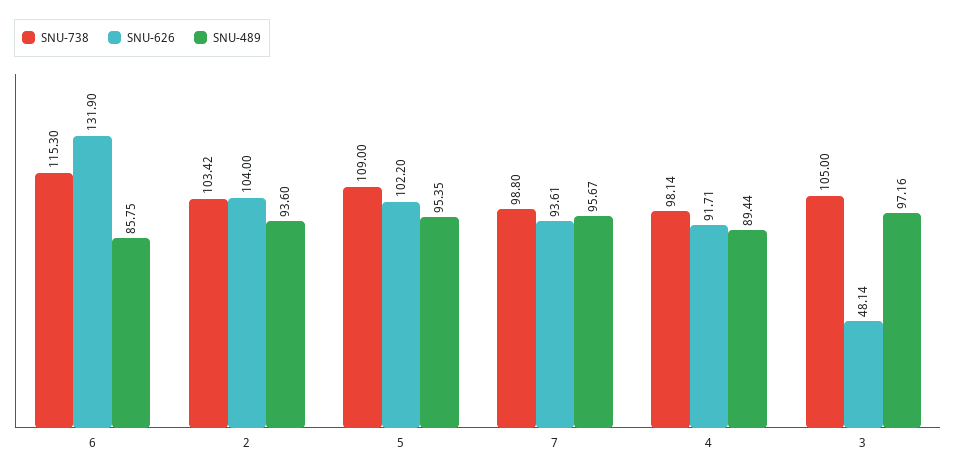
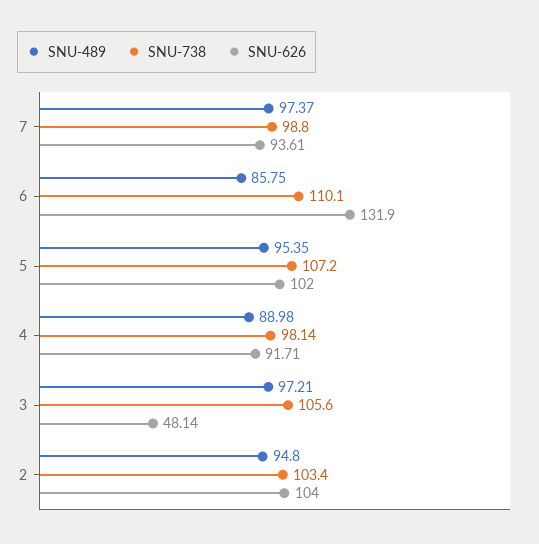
SNU-738, 6: 115.3 -> 110.1
SNU-738, 2: 103.42 -> 103.4
SNU-489, 2: 93.6 -> 94.8
SNU-738, 5: 109 -> 107.2
SNU-626, 5: 102.2 -> 102
SNU-489, 7: 95.67 -> 97.37
SNU-489, 4: 89.44 -> 88.98
SNU-738, 3: 105 -> 105.6
SNU-489, 3: 97.16 -> 97.21

